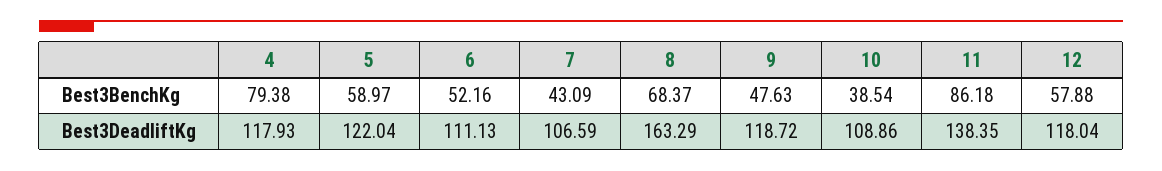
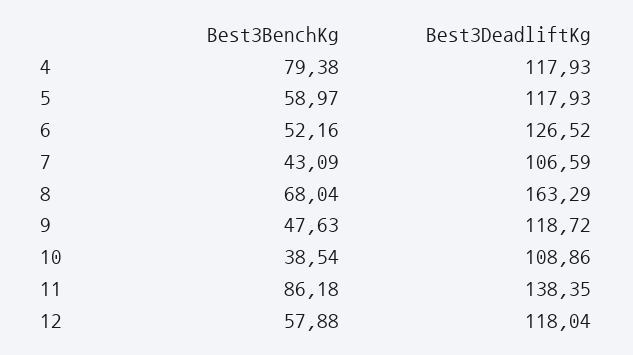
8, Best3BenchKg: 68.37 -> 68.04
5, Best3DeadliftKg: 122.04 -> 117.93
6, Best3DeadliftKg: 111.13 -> 126.52

